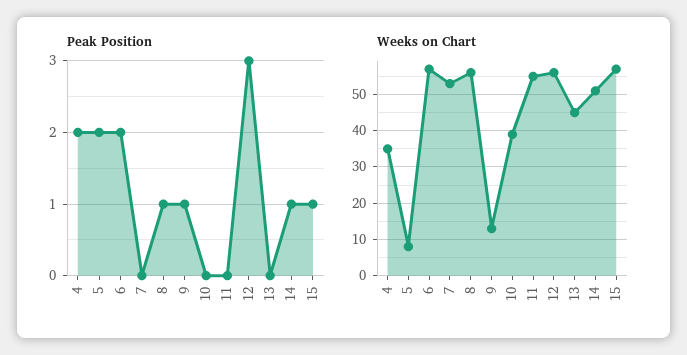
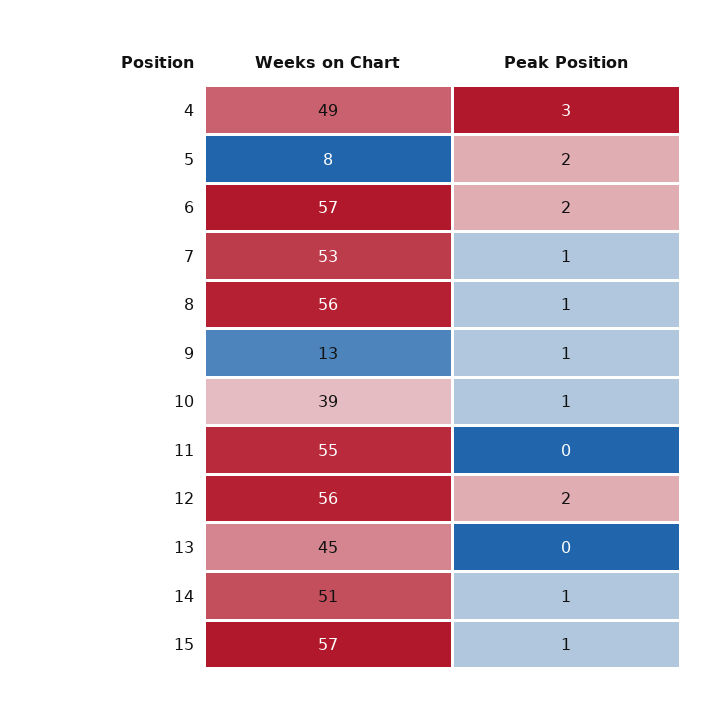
Peak Position, 4: 2 -> 3
Peak Position, 7: 0 -> 1
Peak Position, 10: 0 -> 1
Peak Position, 12: 3 -> 2
Weeks on Chart, 4: 35 -> 49

